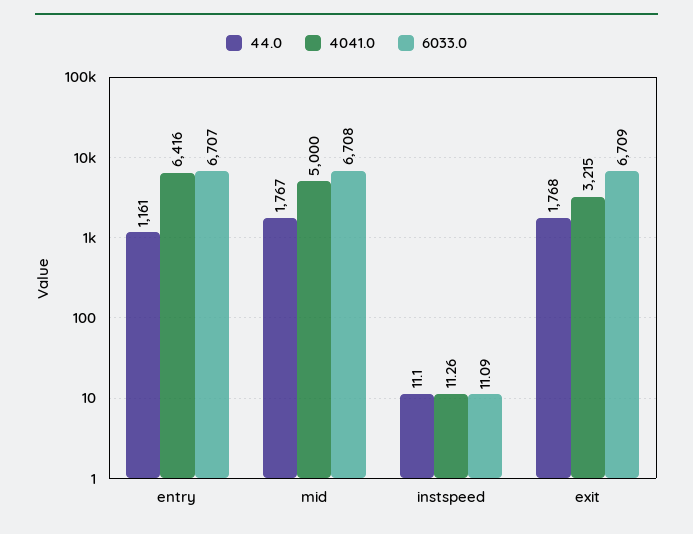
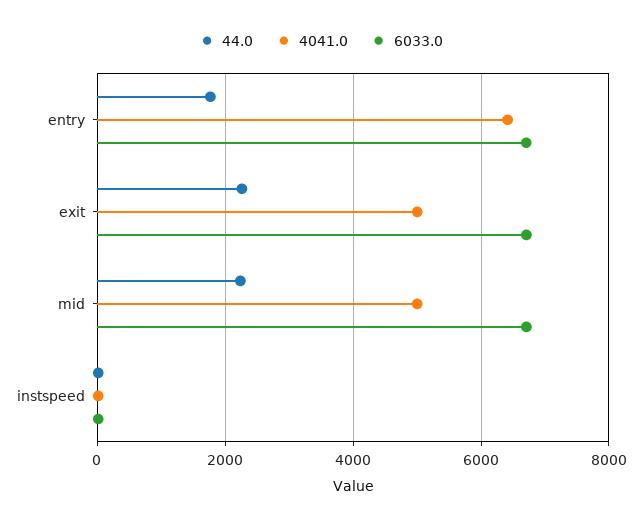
44.0, entry: 1161 -> 1800
44.0, mid: 1767 -> 2200
44.0, exit: 1768 -> 2200
4041.0, exit: 3215 -> 5000

